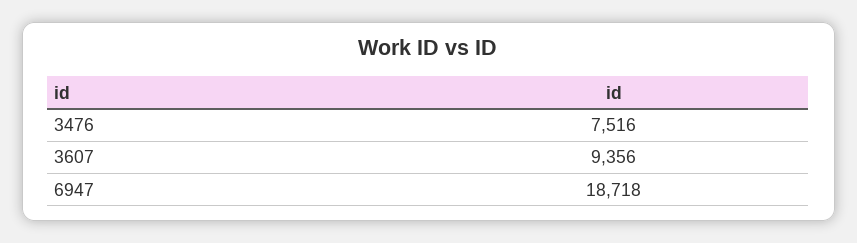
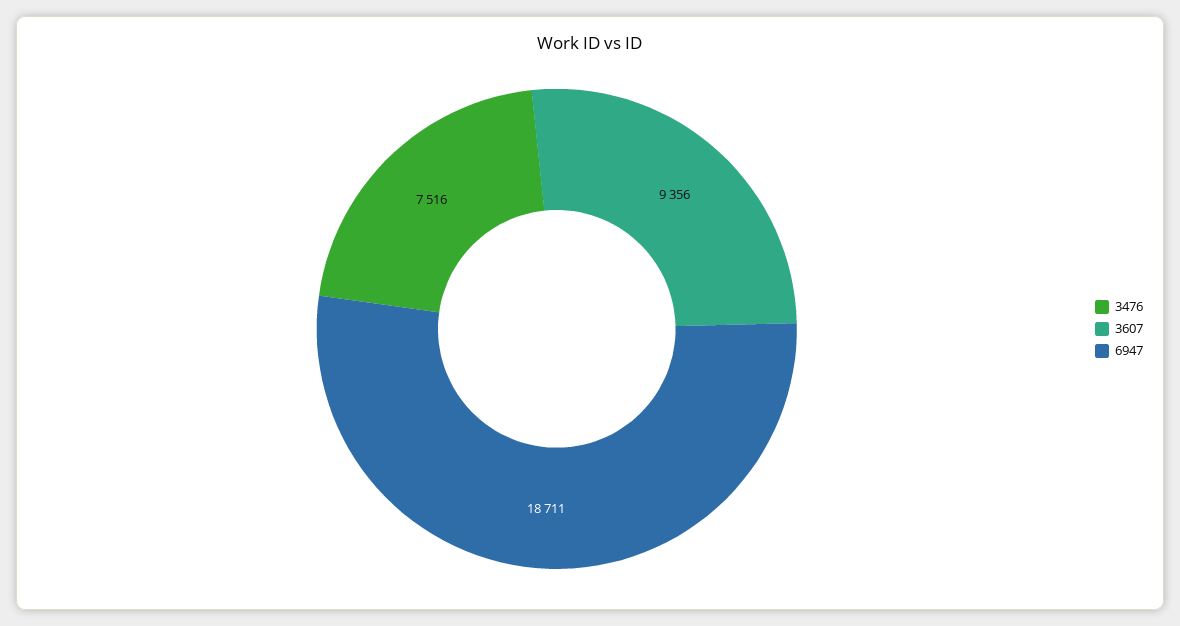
6947: 18718 -> 18711

